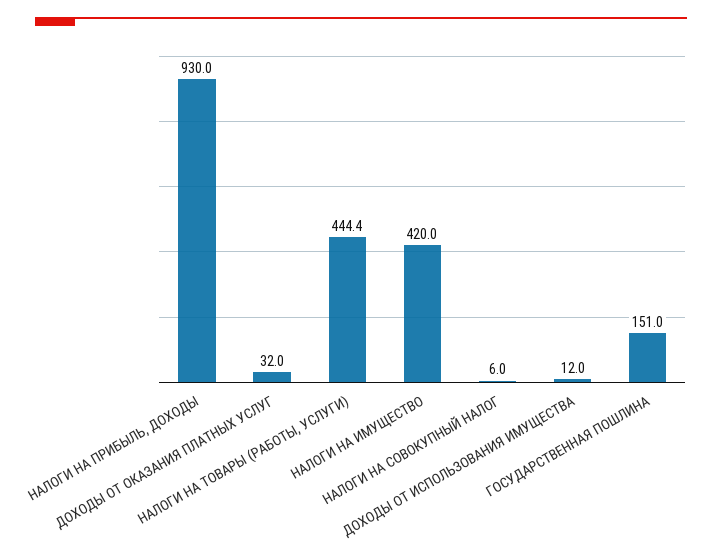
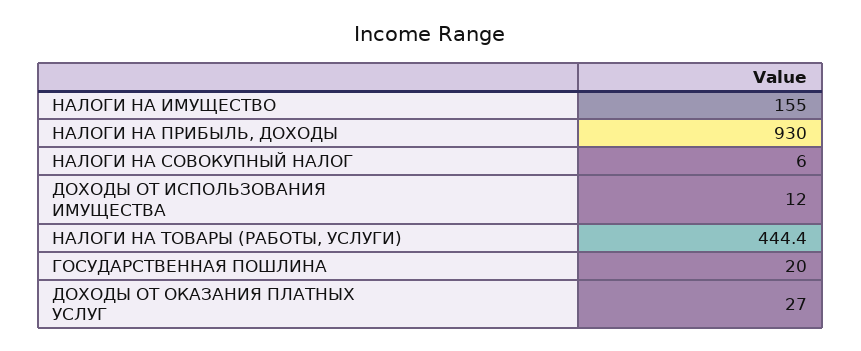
ДОХОДЫ ОТ ОКАЗАНИЯ ПЛАТНЫХ УСЛУГ: 32 -> 27
НАЛОГИ НА ИМУЩЕСТВО: 420 -> 155
ГОСУДАРСТВЕННАЯ ПОШЛИНА: 151 -> 20

